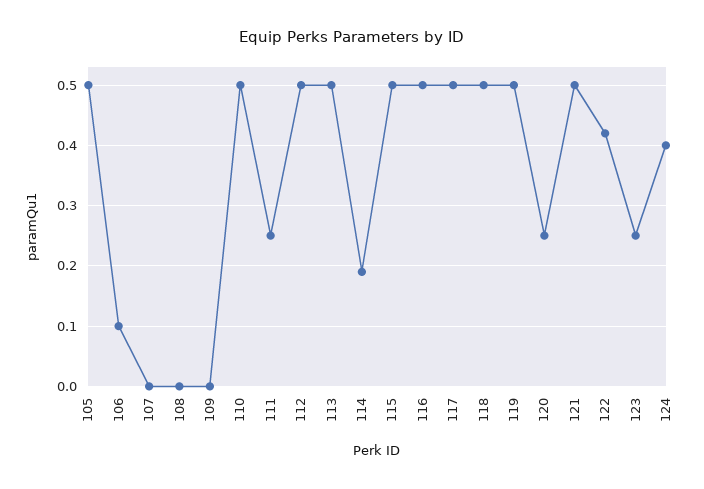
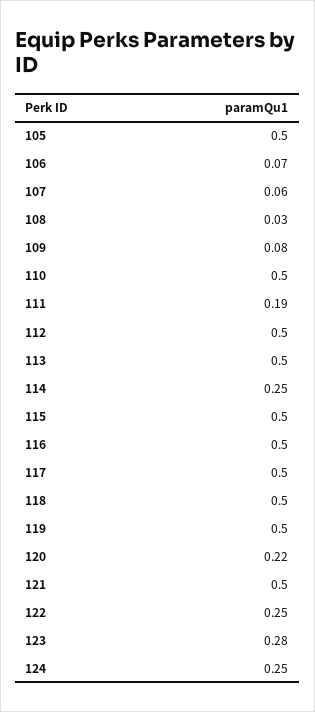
106: 0.1 -> 0.07
107: 0 -> 0.06
108: 0 -> 0.03
109: 0 -> 0.08
111: 0.25 -> 0.19
114: 0.19 -> 0.25
120: 0.25 -> 0.22
122: 0.42 -> 0.25
123: 0.25 -> 0.28
124: 0.4 -> 0.25

